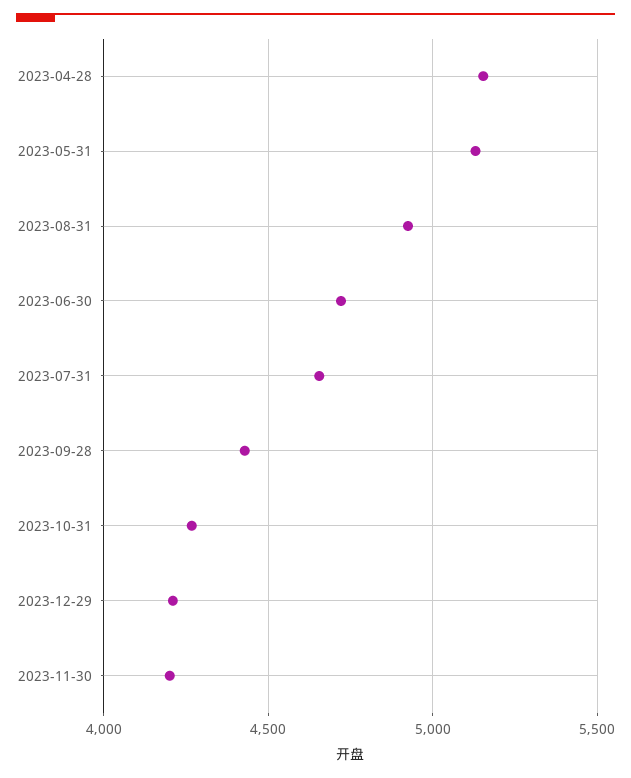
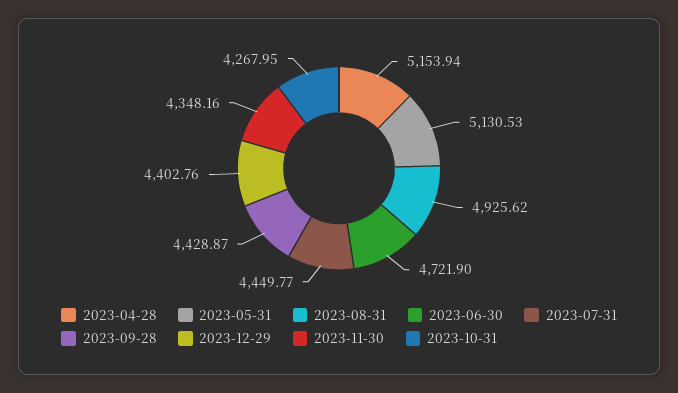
2023-07-31: 4650 -> 4449.77
2023-12-29: 4200 -> 4402.76
2023-11-30: 4200 -> 4348.16

